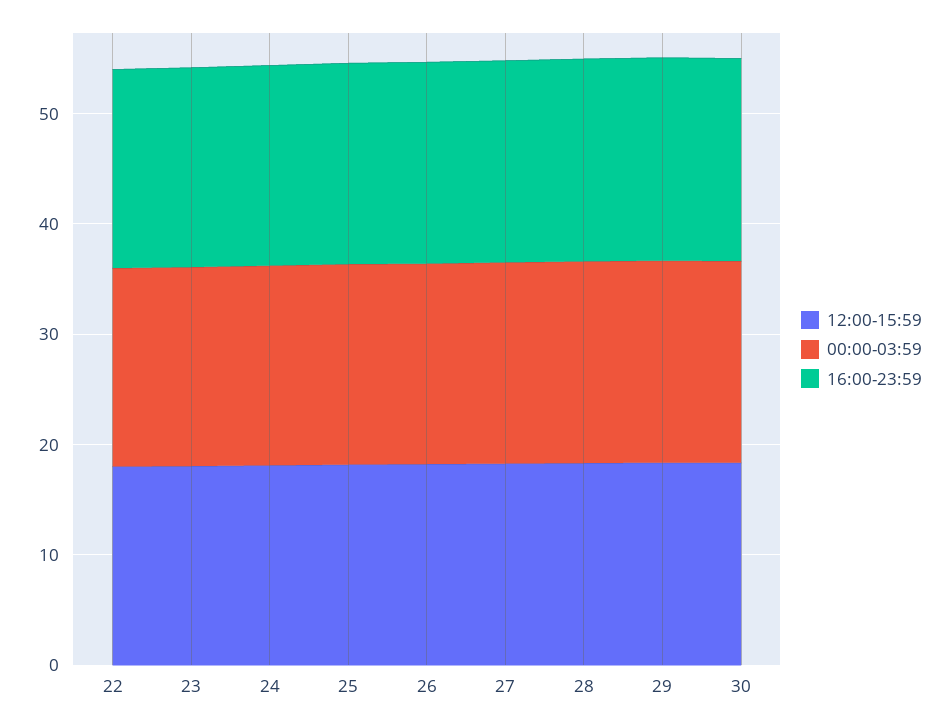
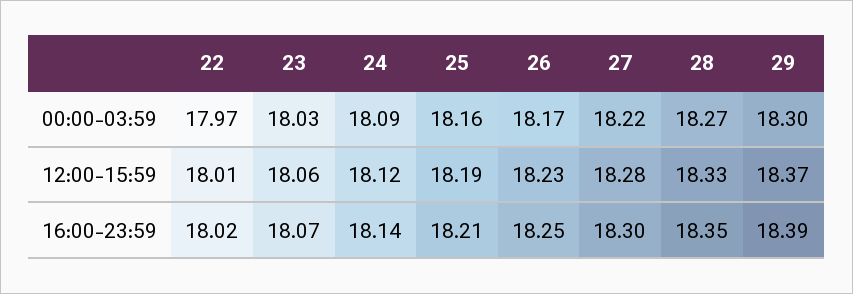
12:00-15:59, 30: 18 -> none
00:00-03:59, 30: 18 -> none
16:00-23:59, 30: 18 -> none

